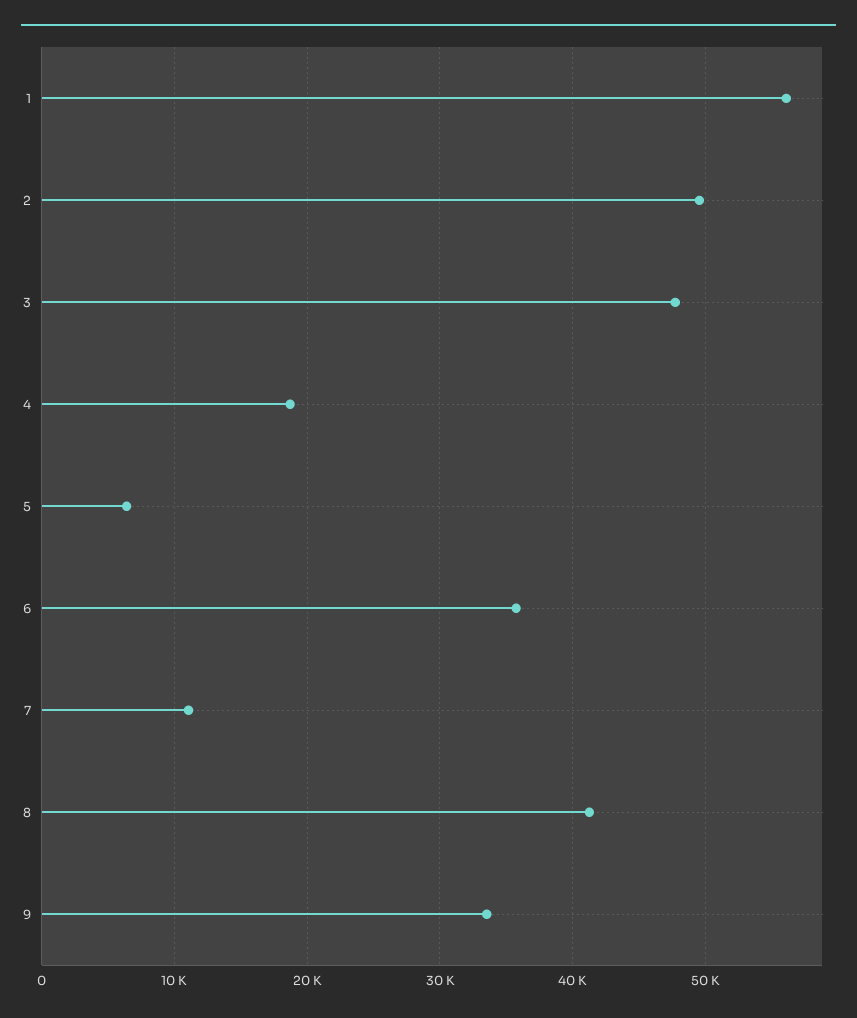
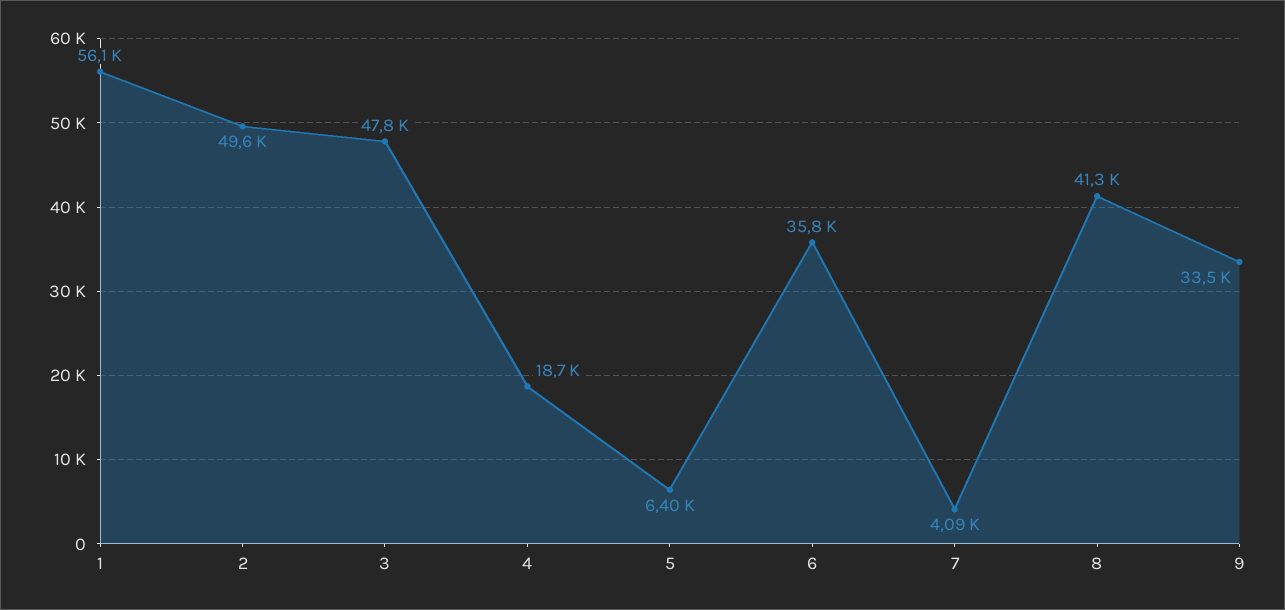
7: 11000 -> 4090

